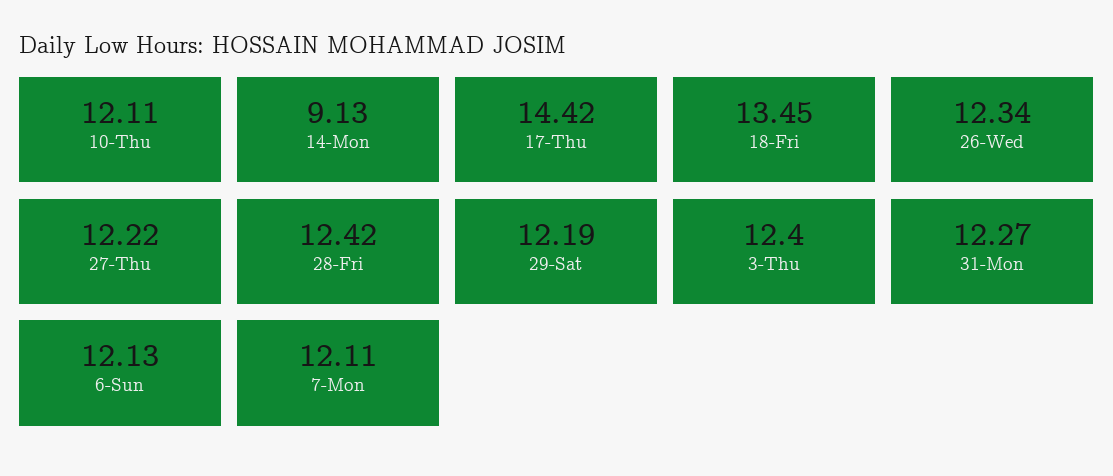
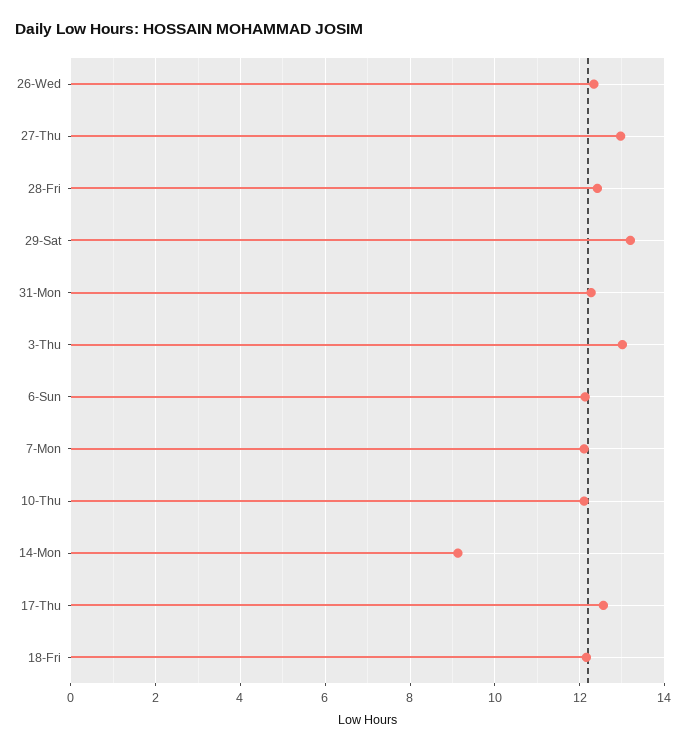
17-Thu: 14.42 -> 12.6
18-Fri: 13.45 -> 12.2
27-Thu: 12.22 -> 13
29-Sat: 12.19 -> 13.2
3-Thu: 12.4 -> 13

